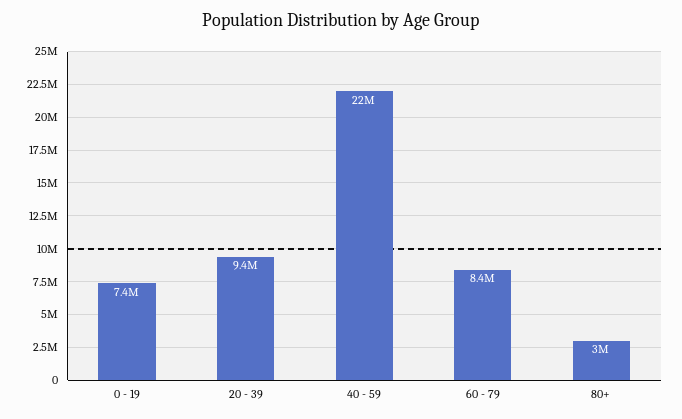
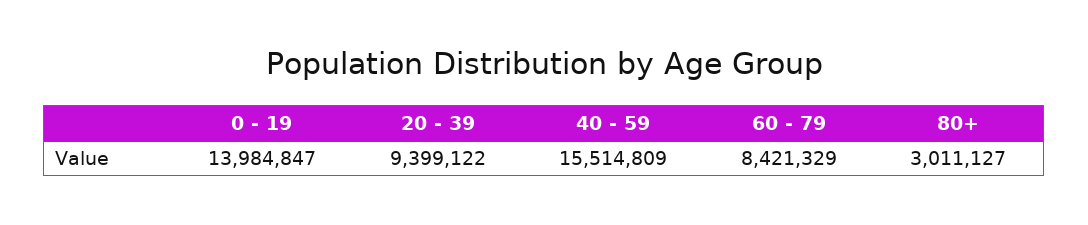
0 - 19: 7400000 -> 13984847
40 - 59: 22000000 -> 15514809

